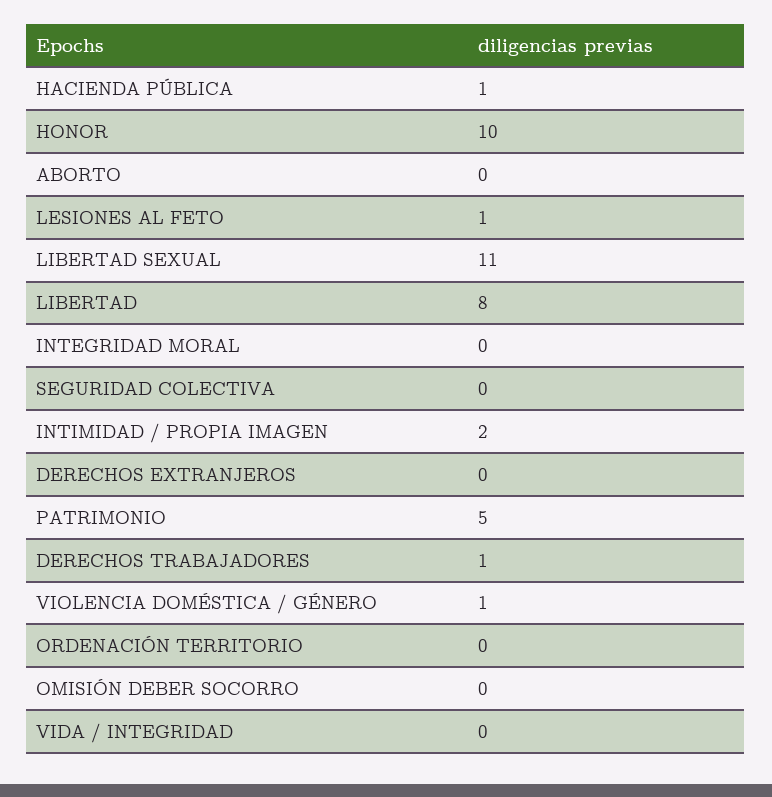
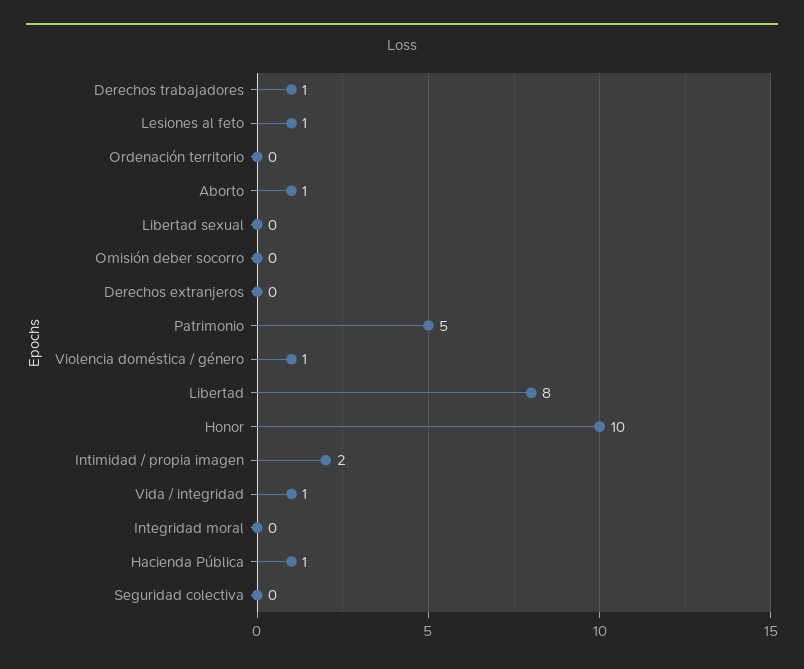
ABORTO: 0 -> 1
LIBERTAD SEXUAL: 11 -> 0
VIDA / INTEGRIDAD: 0 -> 1

